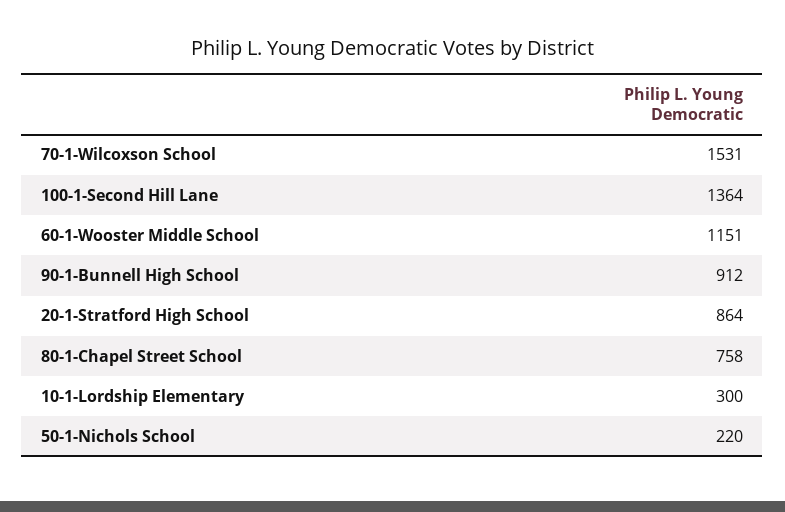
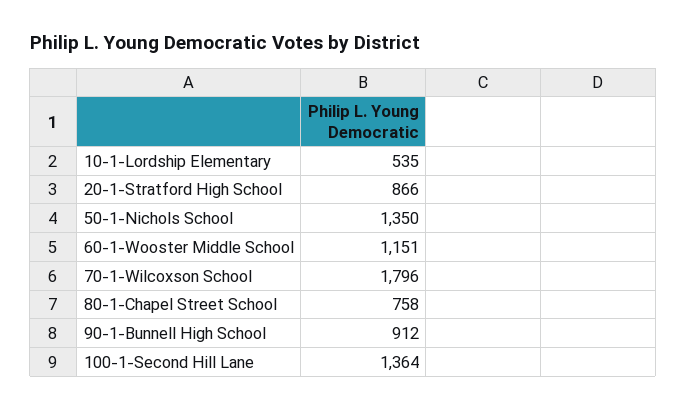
70-1-Wilcoxson School: 1531 -> 1796
20-1-Stratford High School: 864 -> 866
10-1-Lordship Elementary: 300 -> 535
50-1-Nichols School: 220 -> 1350

